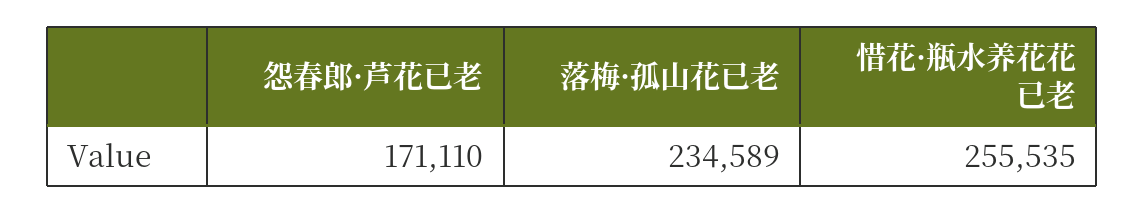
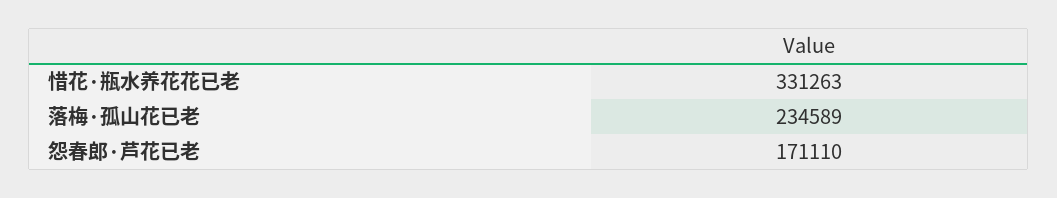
惜花·瓶水养花花已老: 255535 -> 331263

